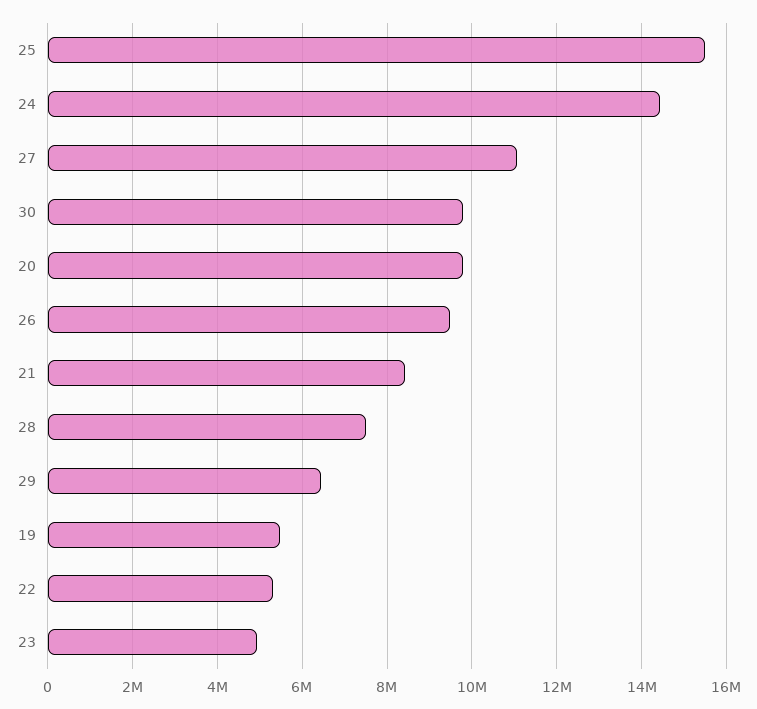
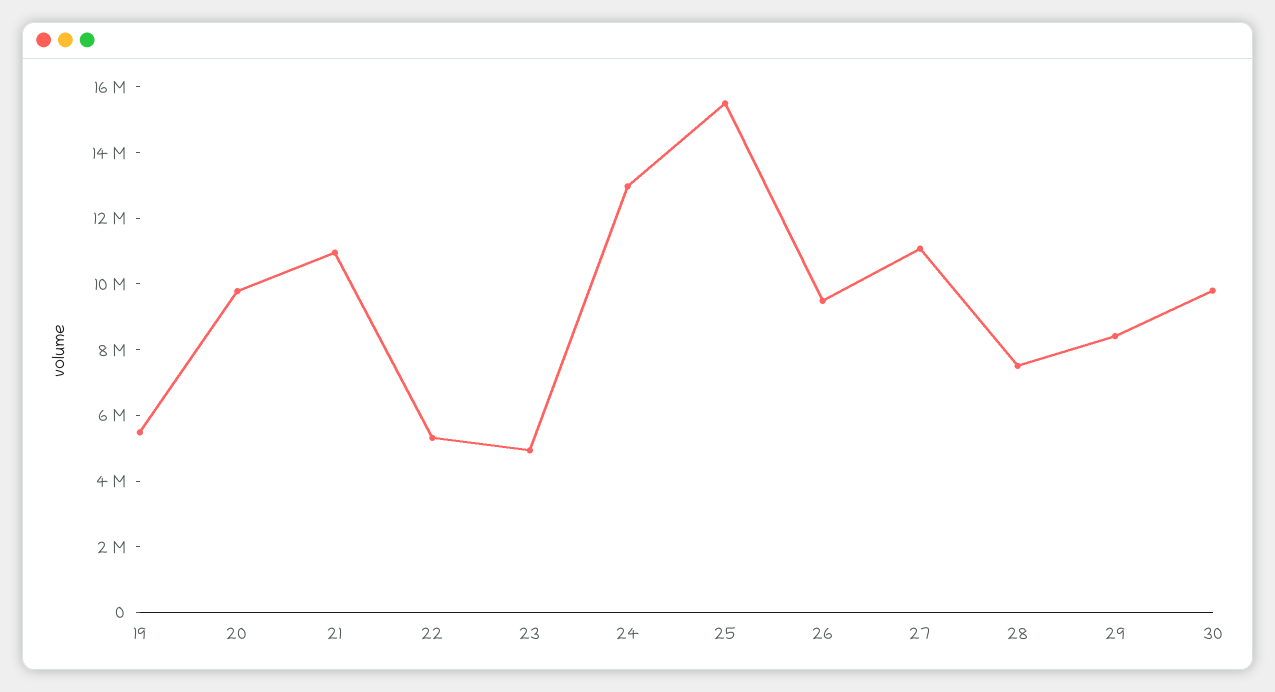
24: 14400000 -> 13000000
21: 8400000 -> 11000000
29: 6400000 -> 8500000

